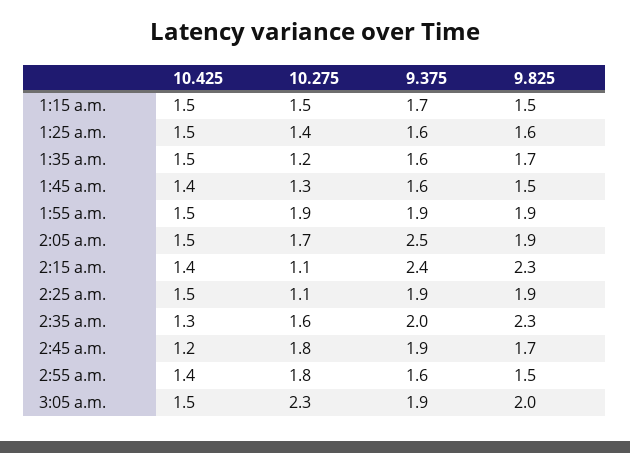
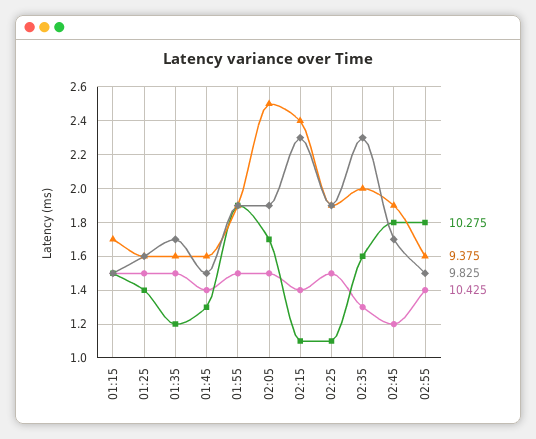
10.425, 3:05 a.m.: 1.5 -> none
10.275, 3:05 a.m.: 2.3 -> none
9.375, 3:05 a.m.: 1.9 -> none
9.825, 3:05 a.m.: 2 -> none

